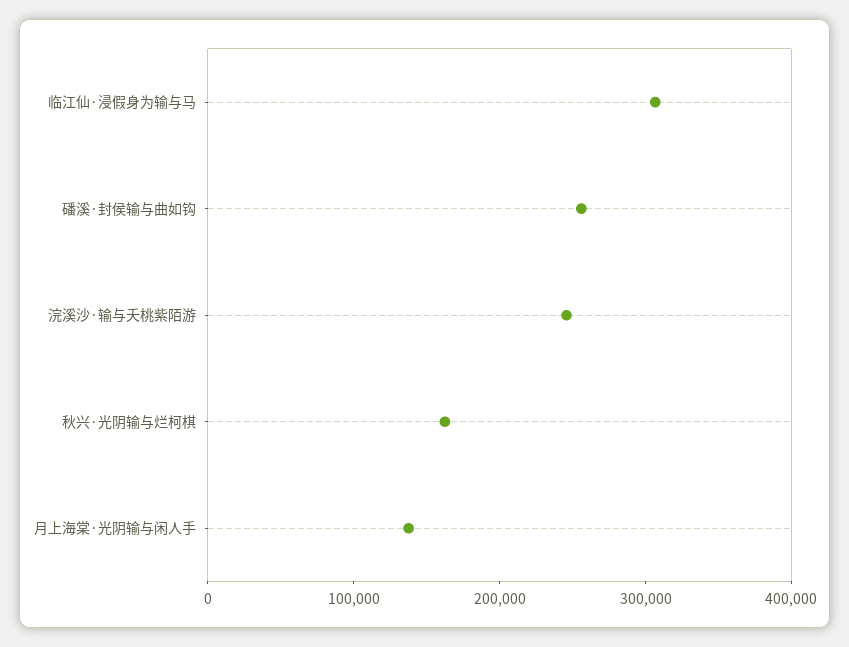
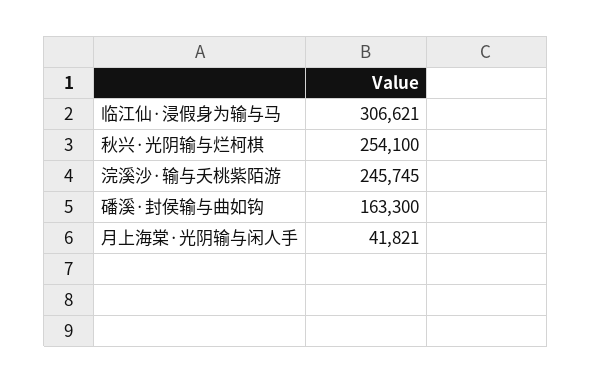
磻溪·封侯输与曲如钩: 260000 -> 163300
秋兴·光阴输与烂柯棋: 160000 -> 254100
月上海棠·光阴输与闲人手: 140000 -> 41821

